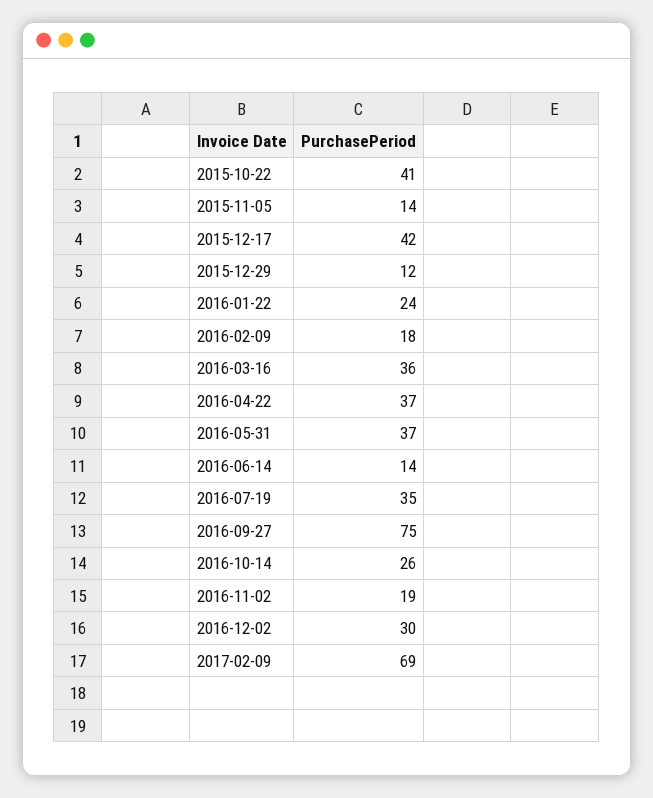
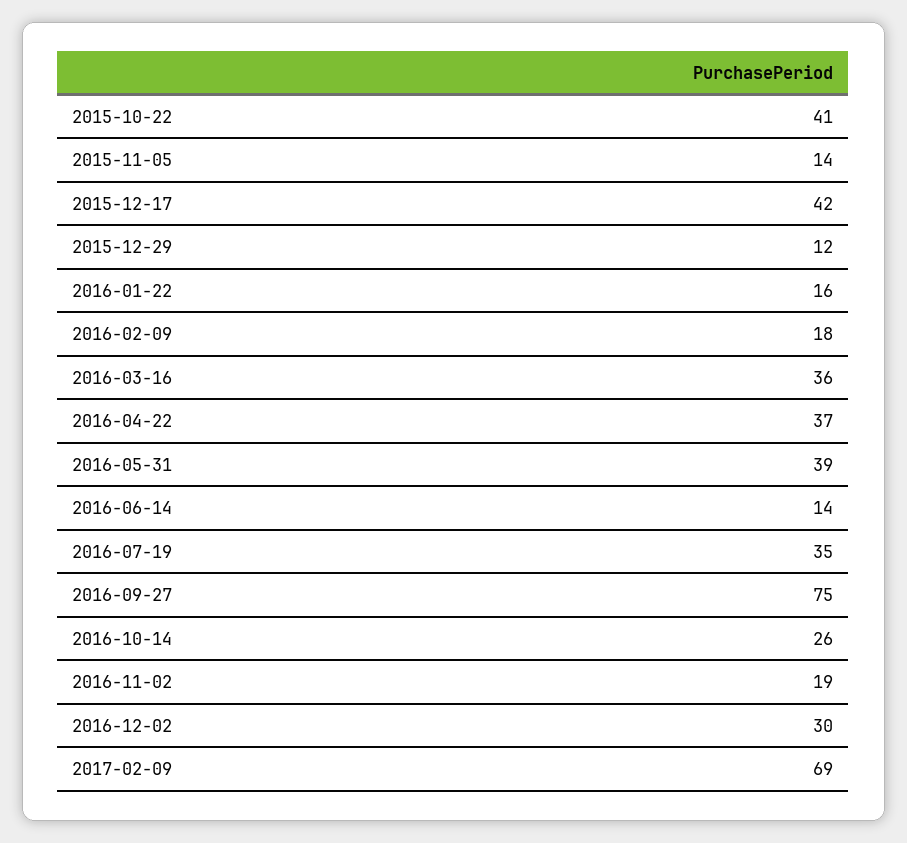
2016-01-22: 24 -> 16
2016-05-31: 37 -> 39

